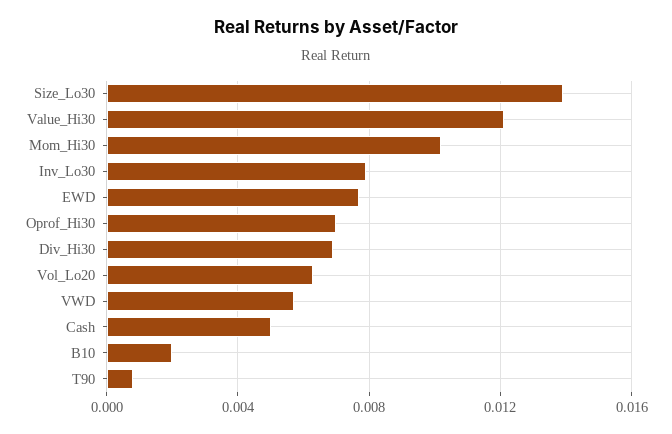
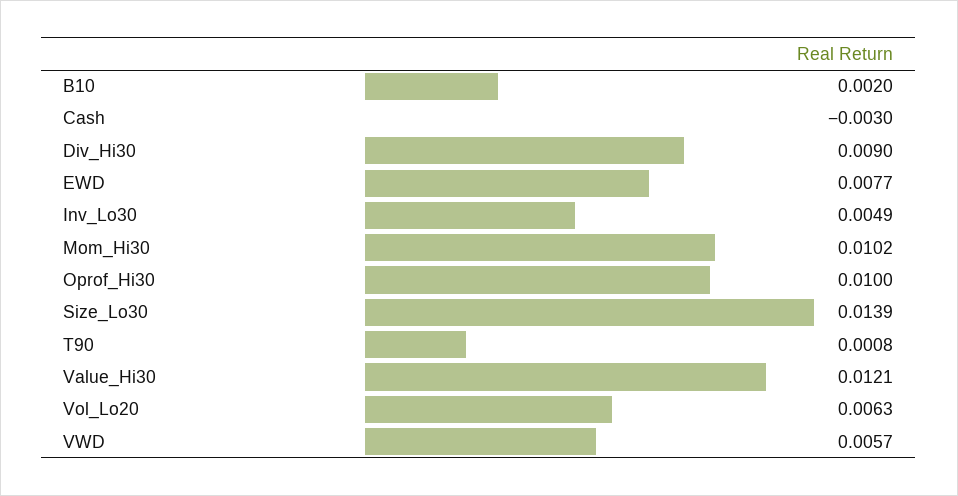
Inv_Lo30: 0.008 -> 0.0049
Oprof_Hi30: 0.007 -> 0.01
Div_Hi30: 0.007 -> 0.009
Cash: 0.005 -> -0.003

